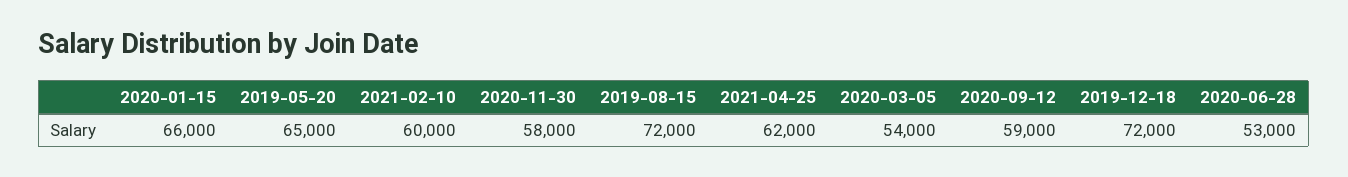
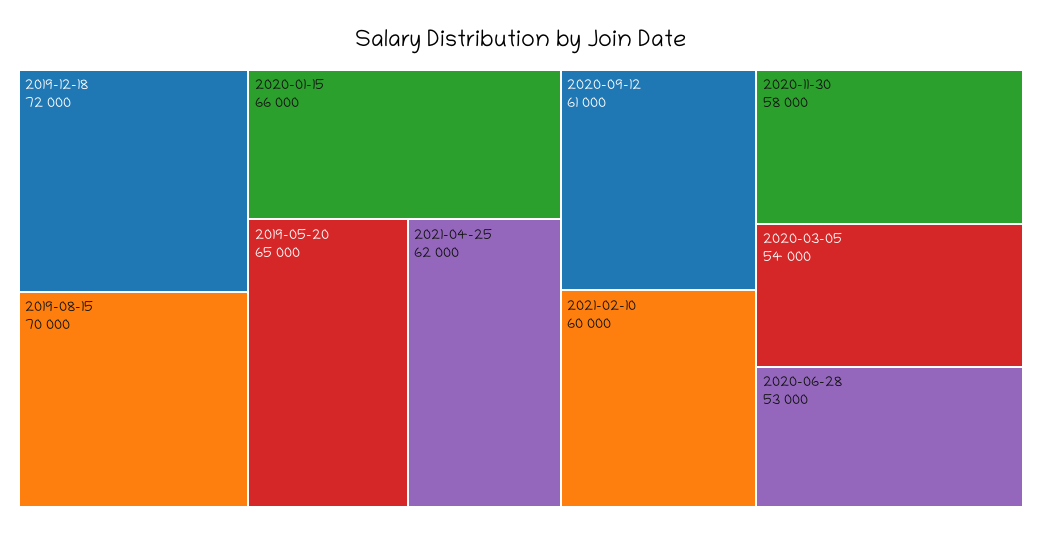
2019-08-15: 72000 -> 70000
2020-09-12: 59000 -> 61000

